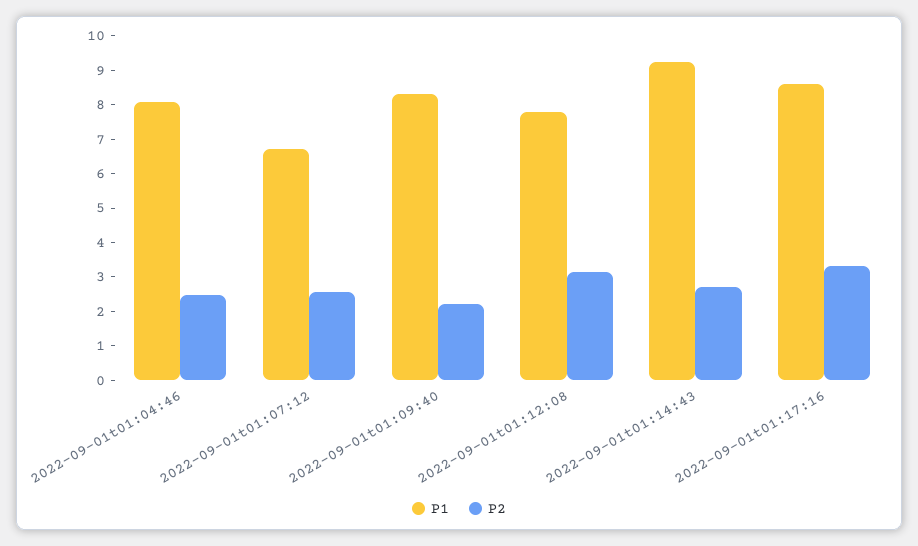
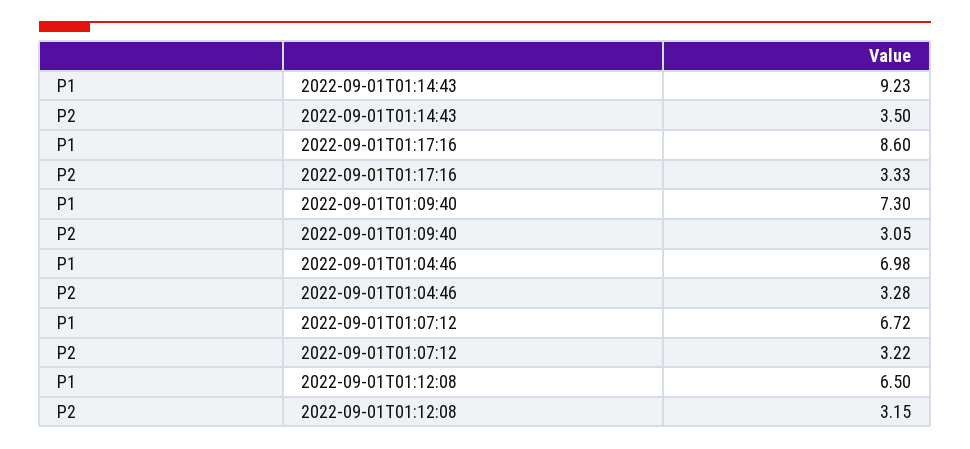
P1, 2022-09-01t01:04:46: 8 -> 6.98
P2, 2022-09-01t01:04:46: 2.5 -> 3.28
P2, 2022-09-01t01:07:12: 2.5 -> 3.22
P1, 2022-09-01t01:09:40: 8.25 -> 7.3
P2, 2022-09-01t01:09:40: 2.25 -> 3.05
P1, 2022-09-01t01:12:08: 7.75 -> 6.5
P2, 2022-09-01t01:14:43: 2.75 -> 3.5

